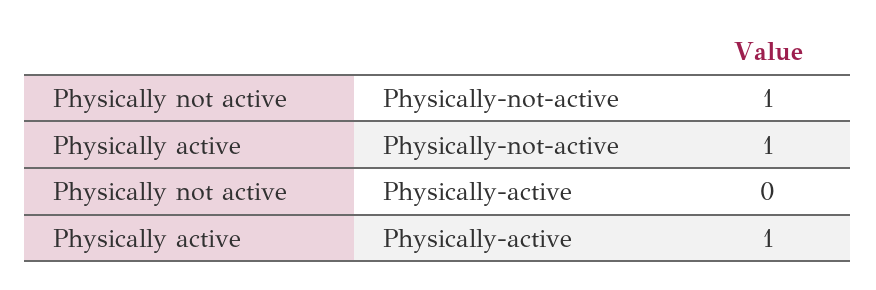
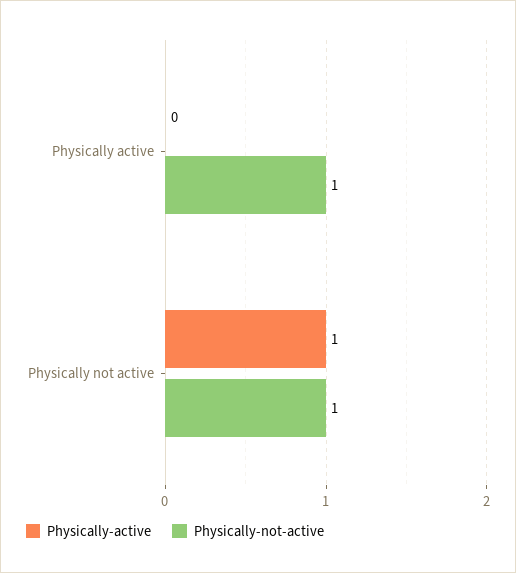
Physically-active, Physically not active: 0 -> 1
Physically-active, Physically active: 1 -> 0

